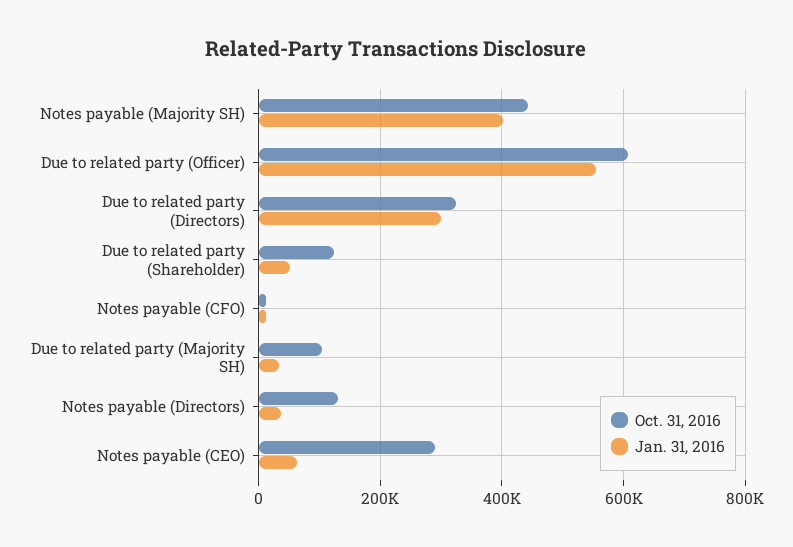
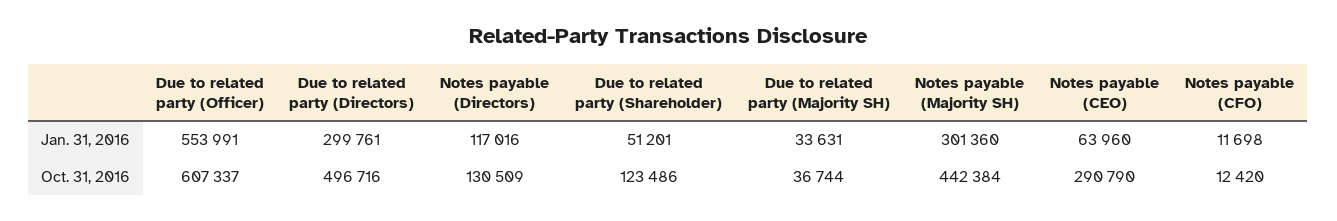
Jan. 31, 2016, Notes payable (Majority SH): 400000 -> 301360
Oct. 31, 2016, Due to related party (Directors): 320000 -> 496716
Oct. 31, 2016, Due to related party (Majority SH): 100000 -> 36744
Jan. 31, 2016, Notes payable (Directors): 40000 -> 117016

